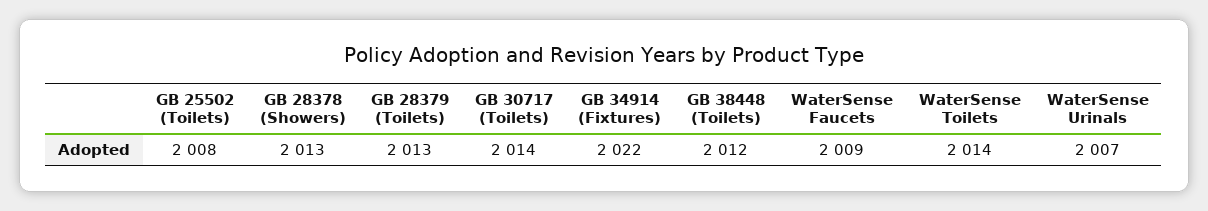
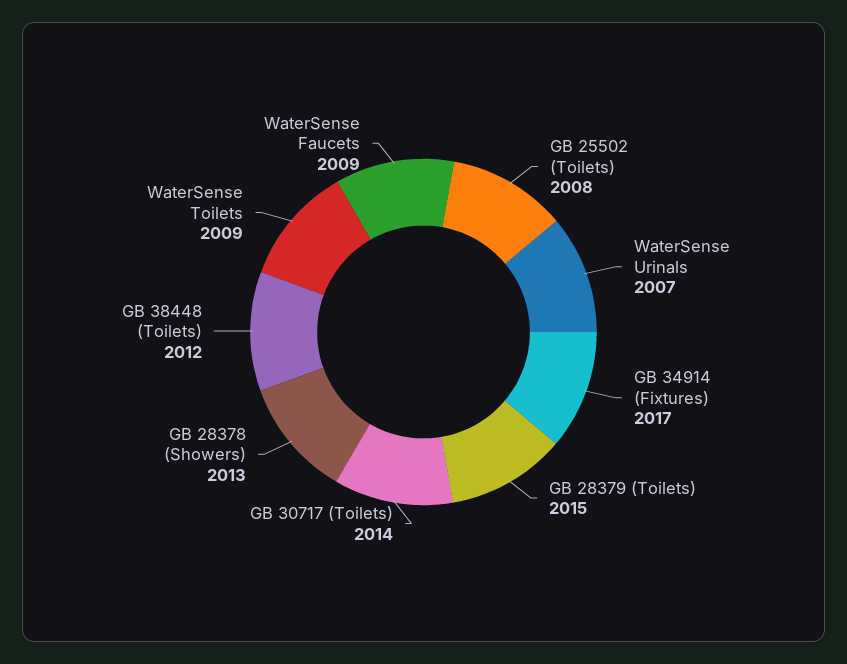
GB 28379 (Toilets): 2013 -> 2015
GB 34914 (Fixtures): 2022 -> 2017
WaterSense Toilets: 2014 -> 2009

